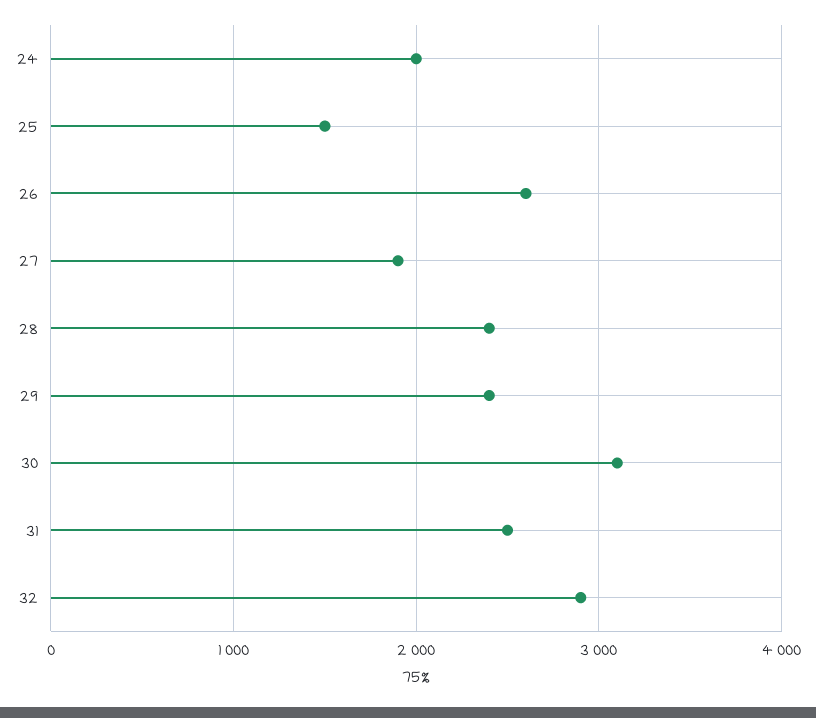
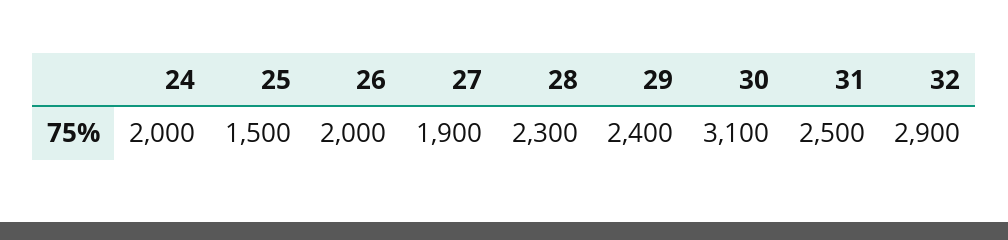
26: 2600 -> 2000
28: 2400 -> 2300

